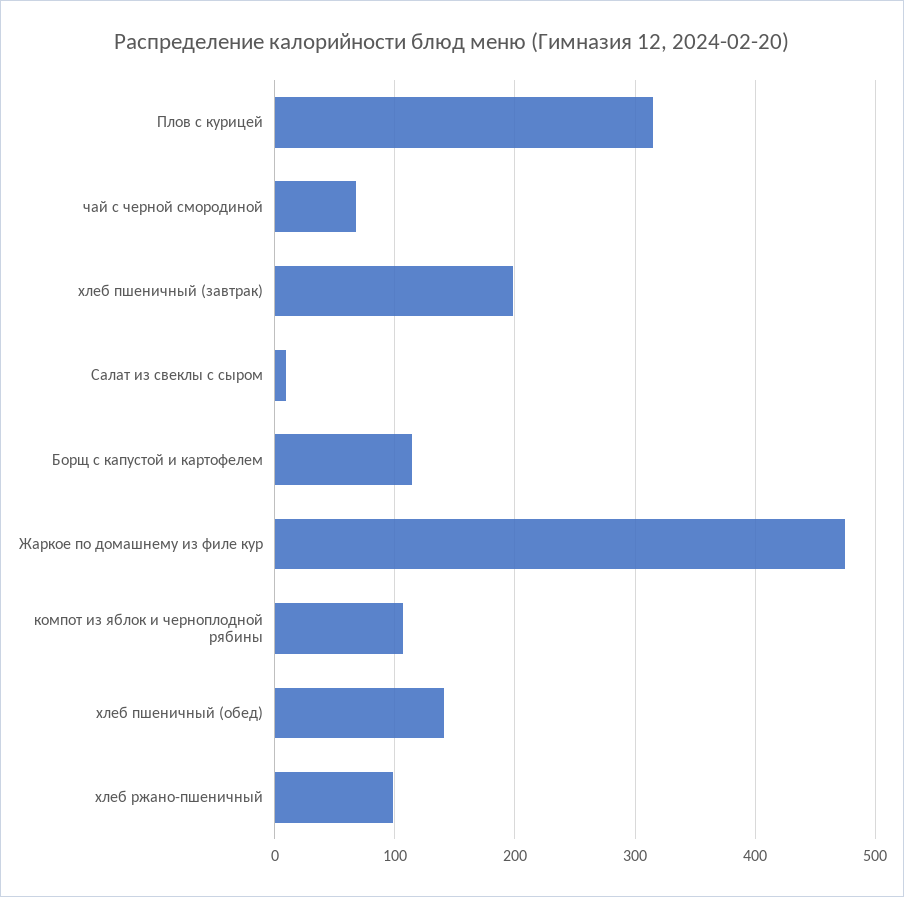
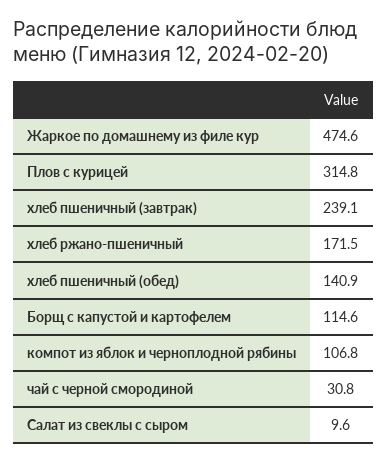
чай с черной смородиной: 70 -> 30.8
хлеб пшеничный (завтрак): 200 -> 239.1
хлеб ржано-пшеничный: 100 -> 171.5

